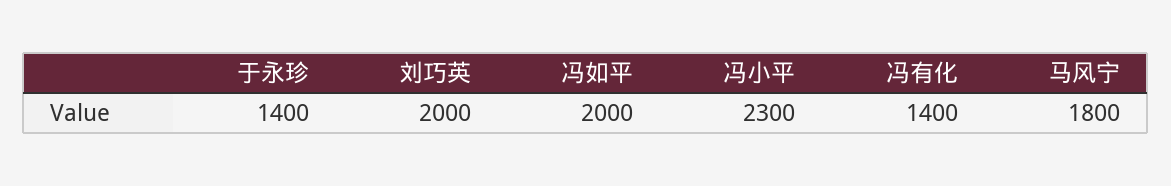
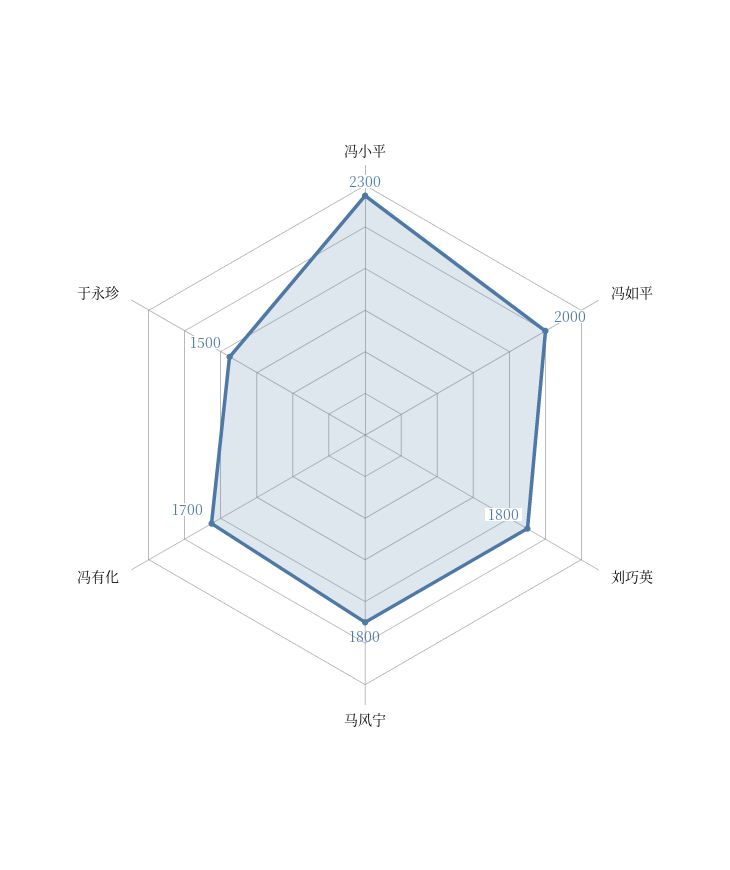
于永珍: 1400 -> 1500
刘巧英: 2000 -> 1800
冯有化: 1400 -> 1700

